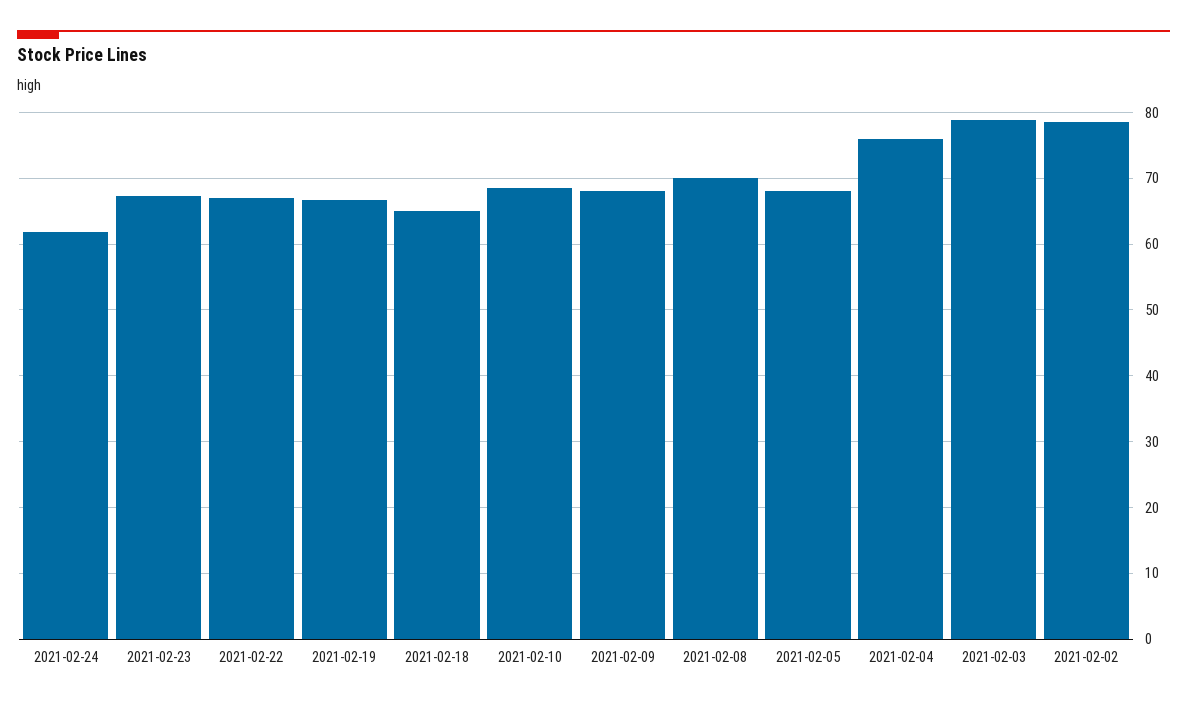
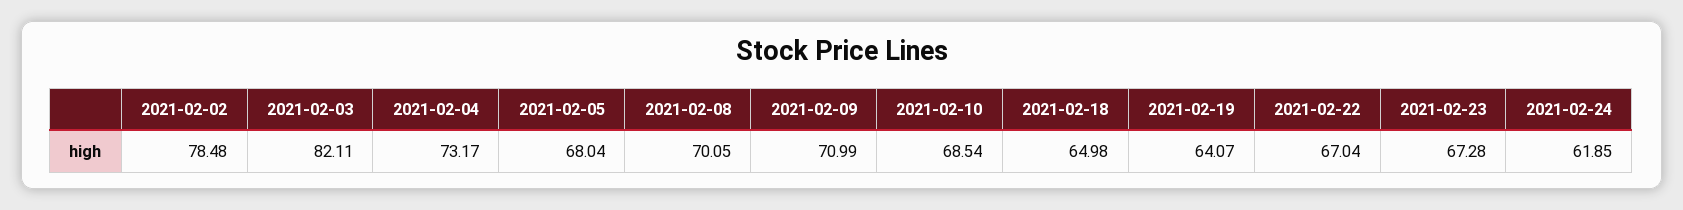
2021-02-19: 67 -> 64.07
2021-02-09: 68 -> 70.99
2021-02-04: 76 -> 73.17
2021-02-03: 79 -> 82.11

